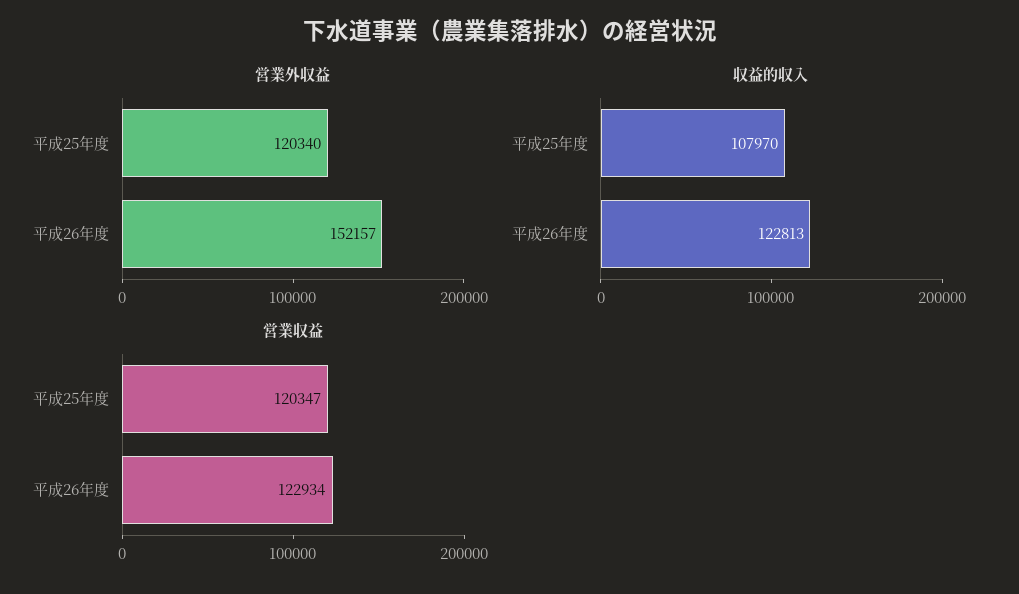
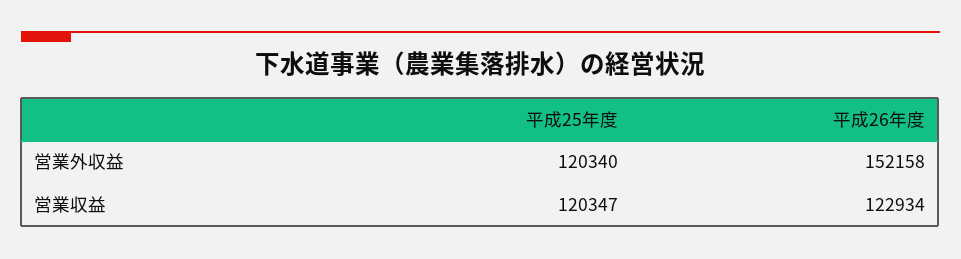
営業外収益, 平成26年度: 152157 -> 152158
収益的収入, 平成25年度: 107970 -> none
収益的収入, 平成26年度: 122813 -> none

